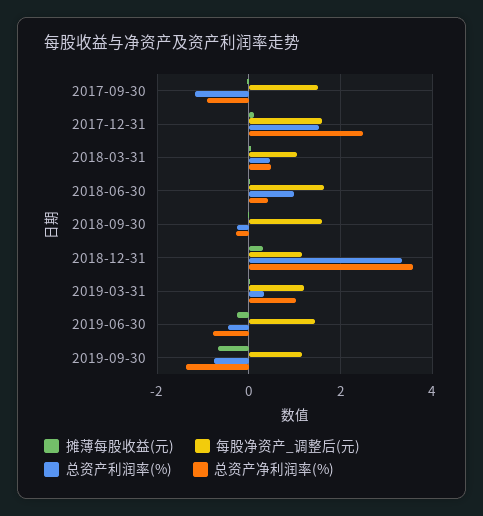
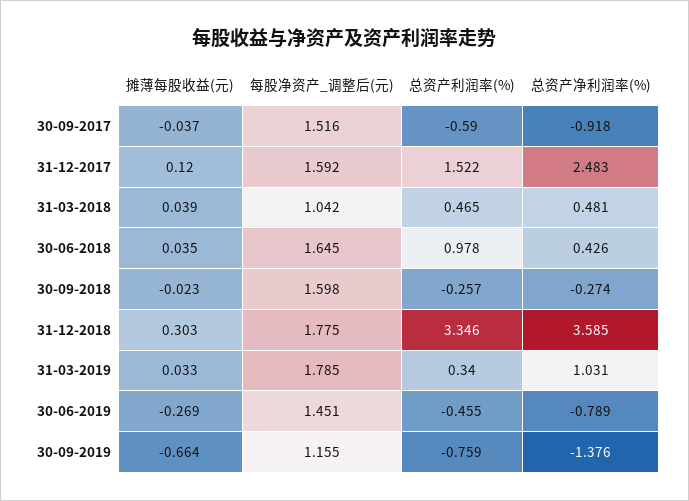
总资产利润率(%), 2017-09-30: -1.2 -> -0.59
每股净资产_调整后(元), 2018-12-31: 1.2 -> 1.775
每股净资产_调整后(元), 2019-03-31: 1.2 -> 1.785

